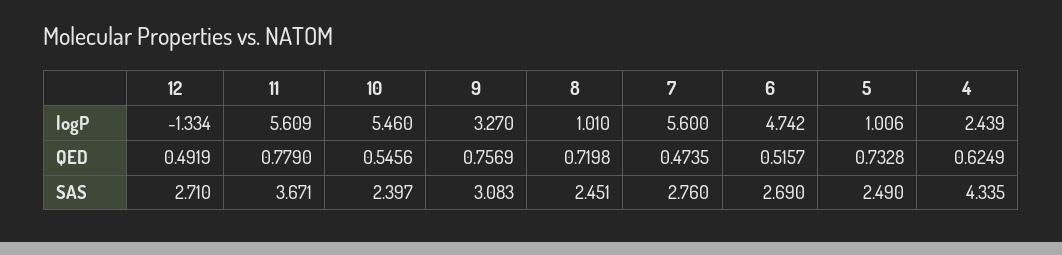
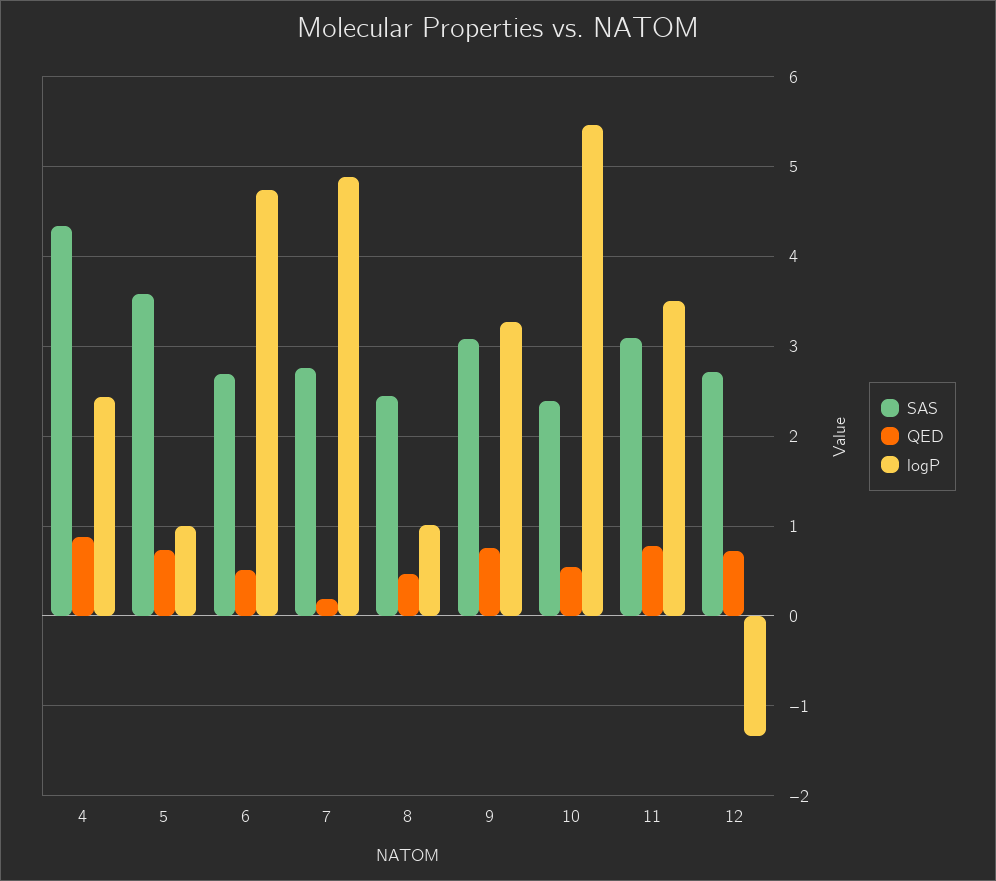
logP, 11: 5.609 -> 3.5
logP, 7: 5.6 -> 4.9
QED, 12: 0.4919 -> 0.7
QED, 8: 0.7198 -> 0.5
QED, 7: 0.4735 -> 0.2
QED, 4: 0.6249 -> 0.9
SAS, 11: 3.671 -> 3.1
SAS, 5: 2.49 -> 3.6

